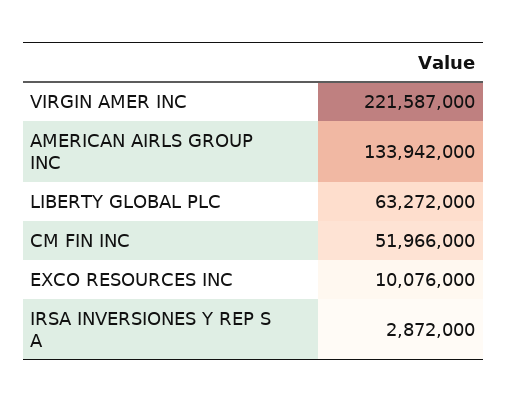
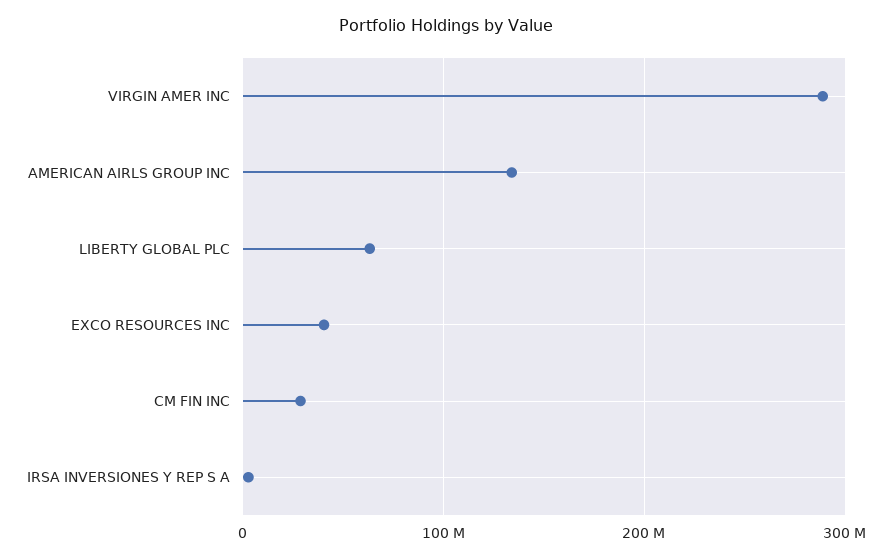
VIRGIN AMER INC: 221587000 -> 290000000
CM FIN INC: 51966000 -> 30000000
EXCO RESOURCES INC: 10076000 -> 40000000

